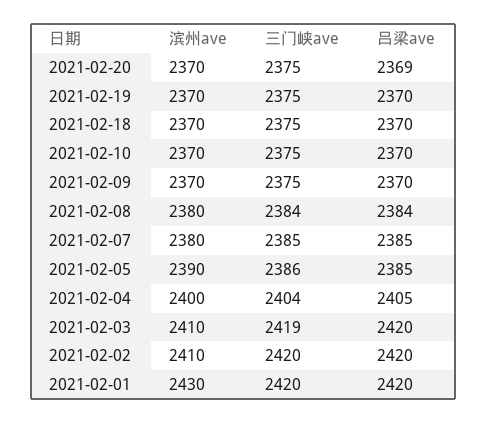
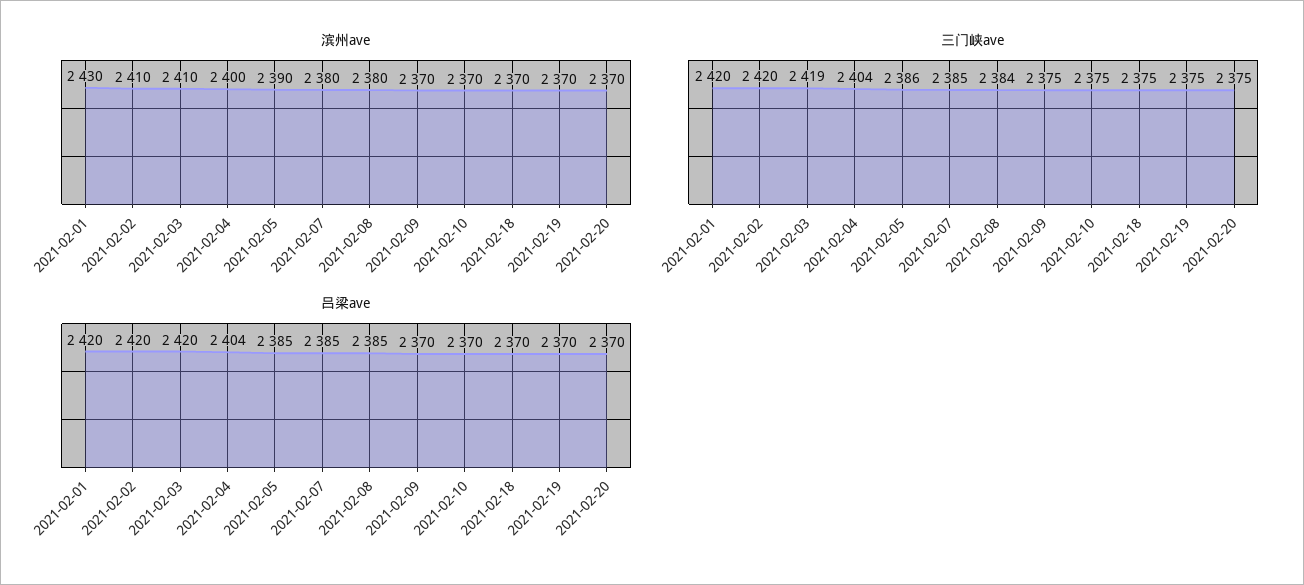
吕梁ave, 2021-02-20: 2369 -> 2370
吕梁ave, 2021-02-08: 2384 -> 2385
吕梁ave, 2021-02-04: 2405 -> 2404

